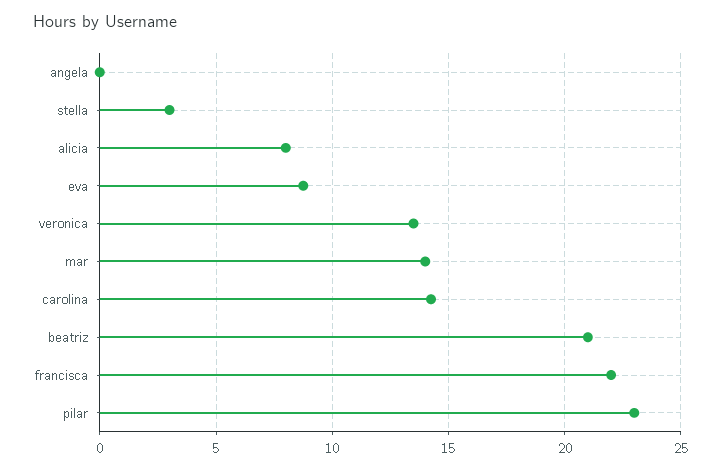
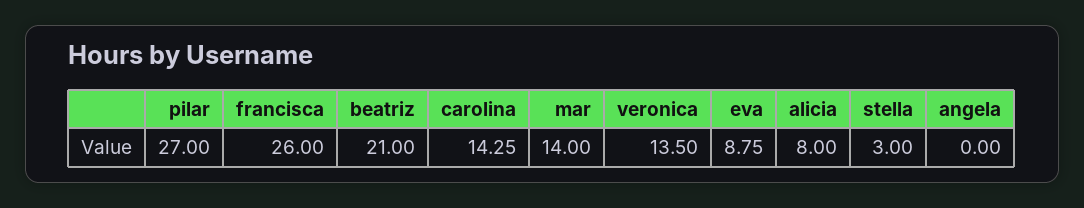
francisca: 22 -> 26
pilar: 23 -> 27

